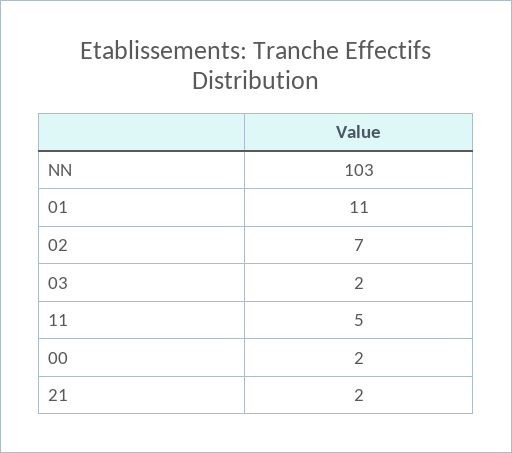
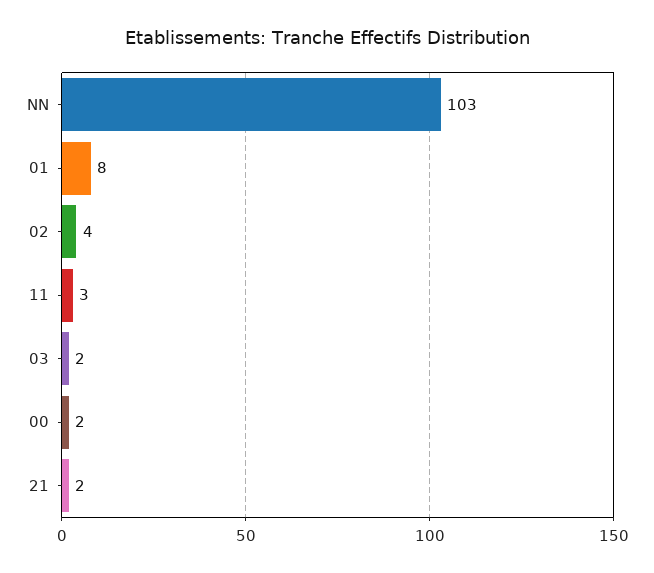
01: 11 -> 8
02: 7 -> 4
11: 5 -> 3

